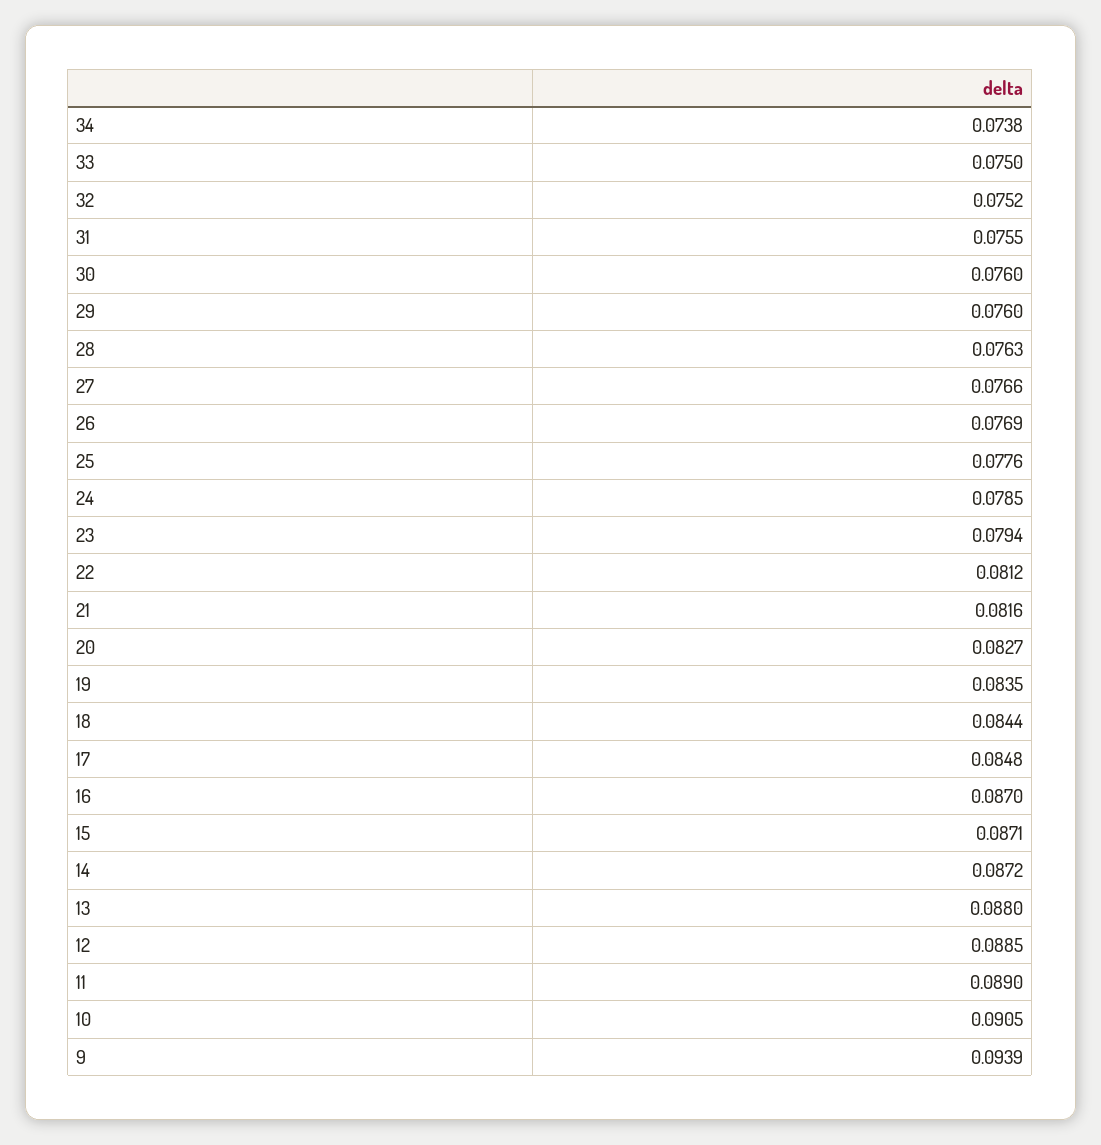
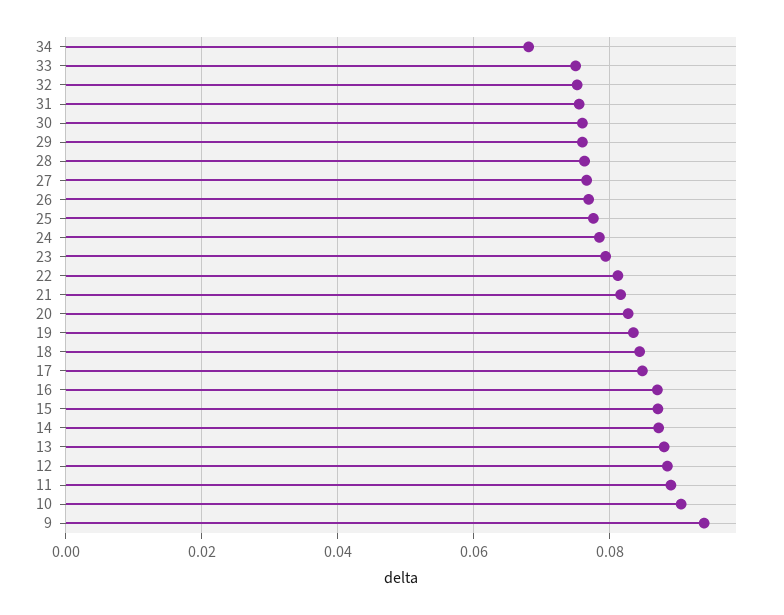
34: 0.0738 -> 0.068

